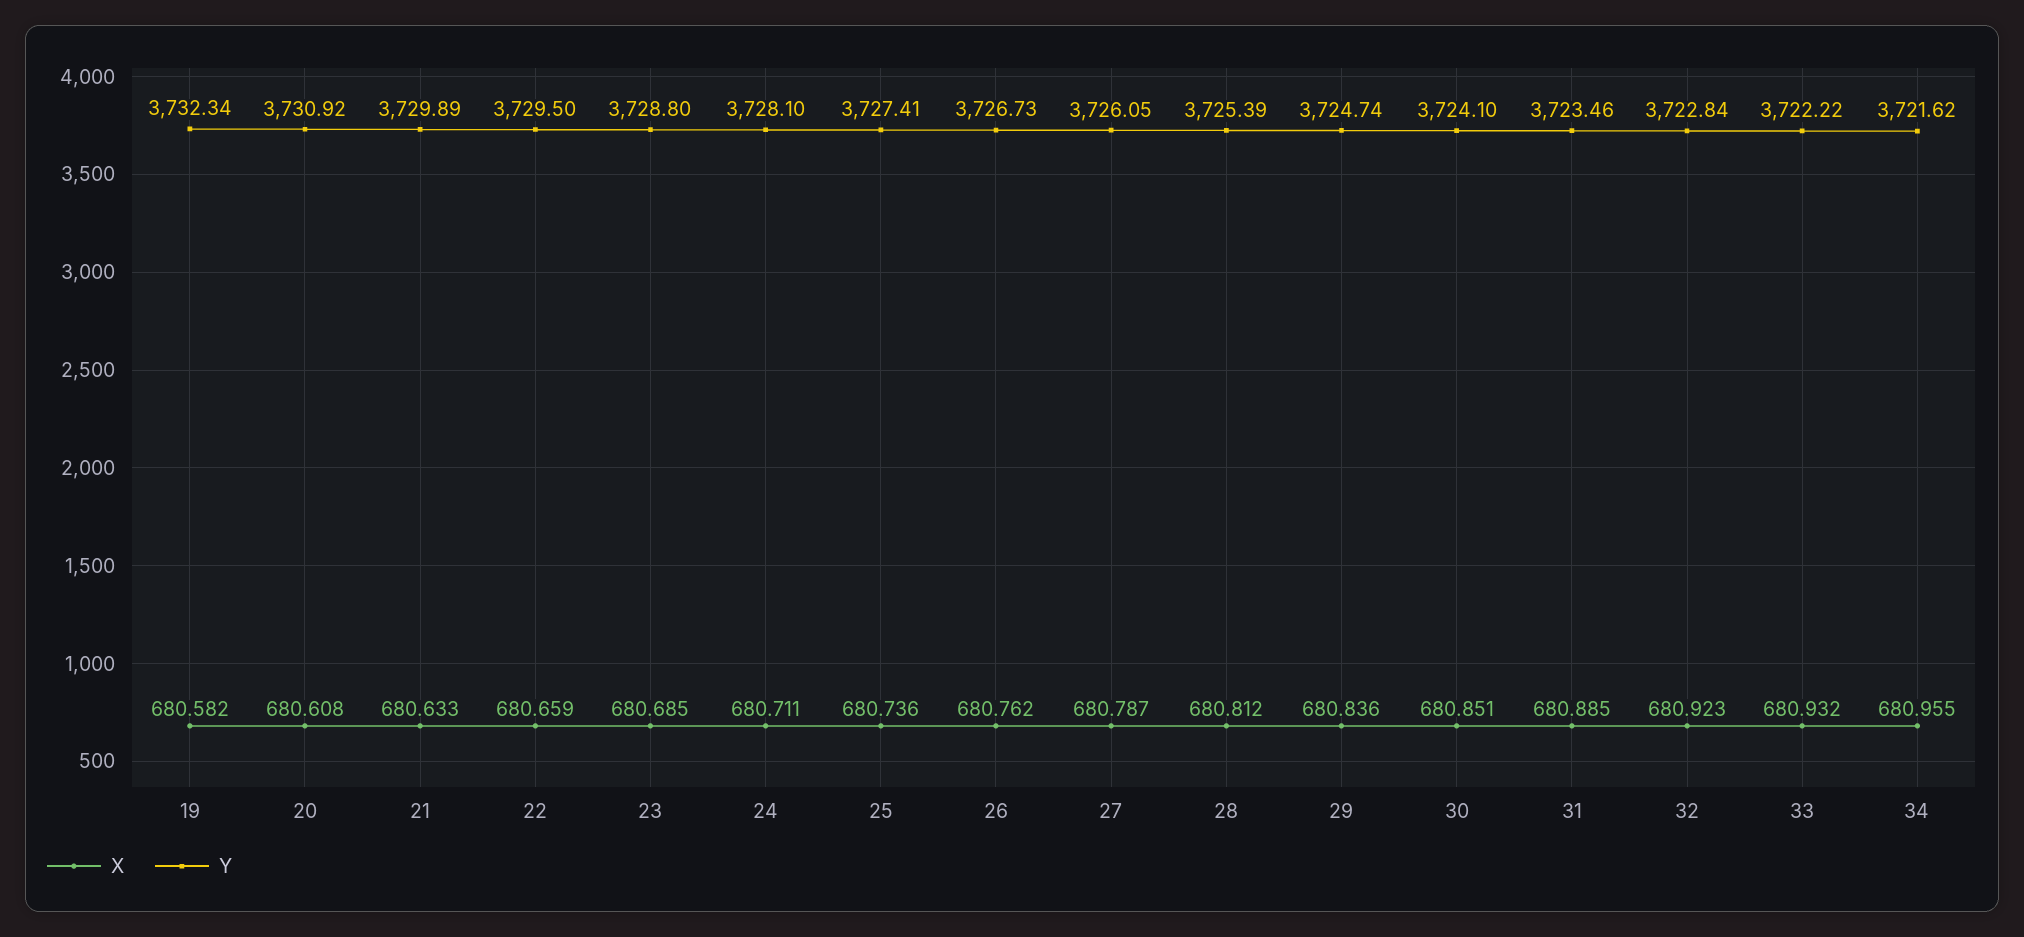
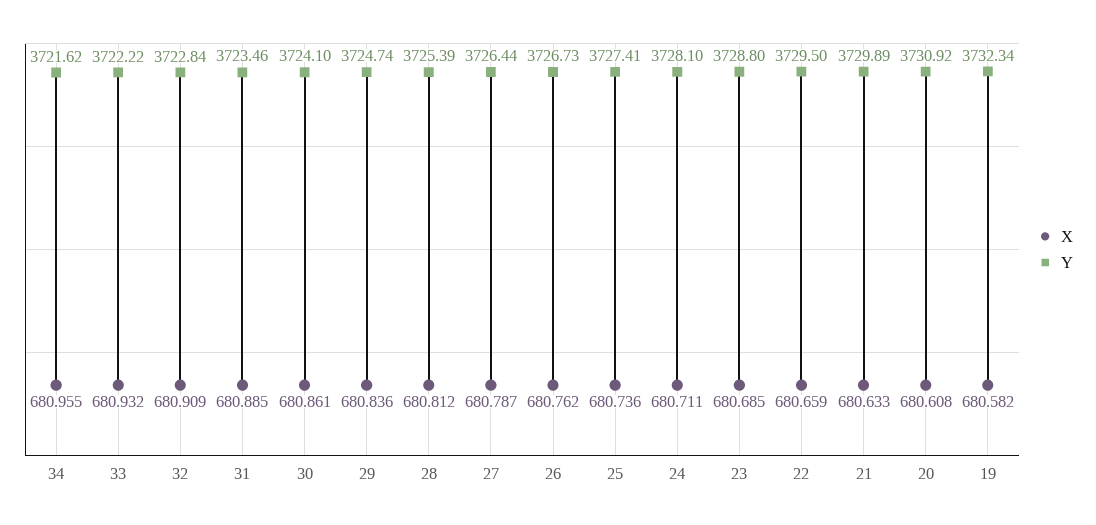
Y, 27: 3726.05 -> 3726.44
X, 30: 680.851 -> 680.861
X, 32: 680.923 -> 680.909

